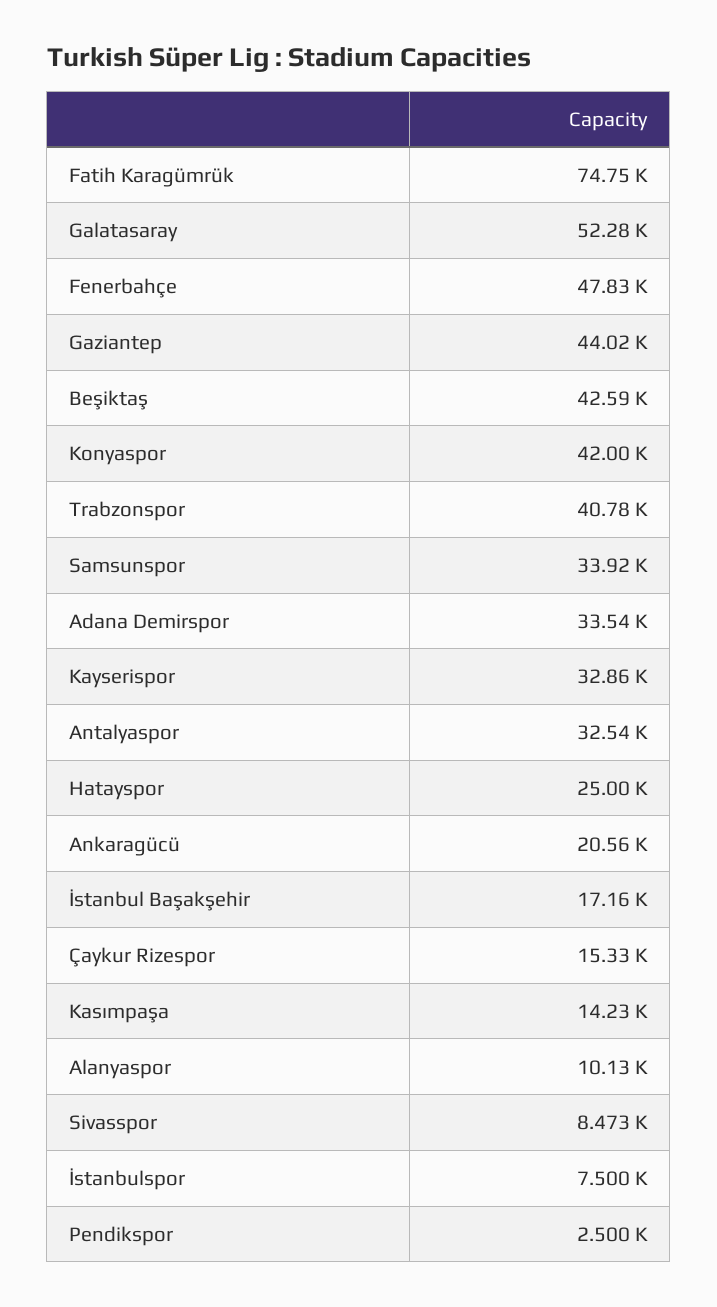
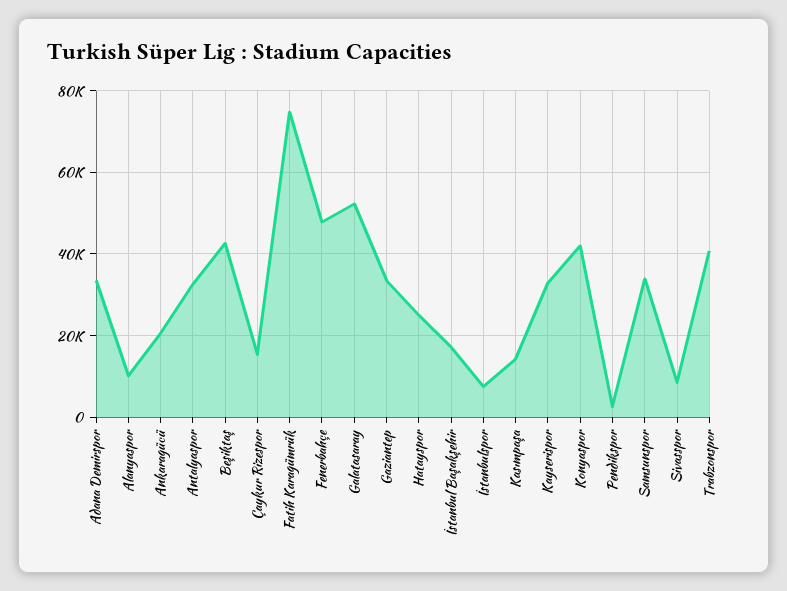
Gaziantep: 44020 -> 34000

